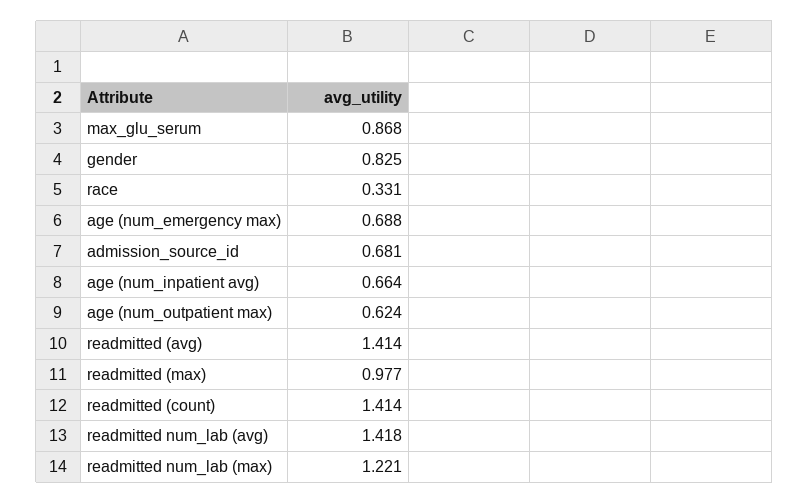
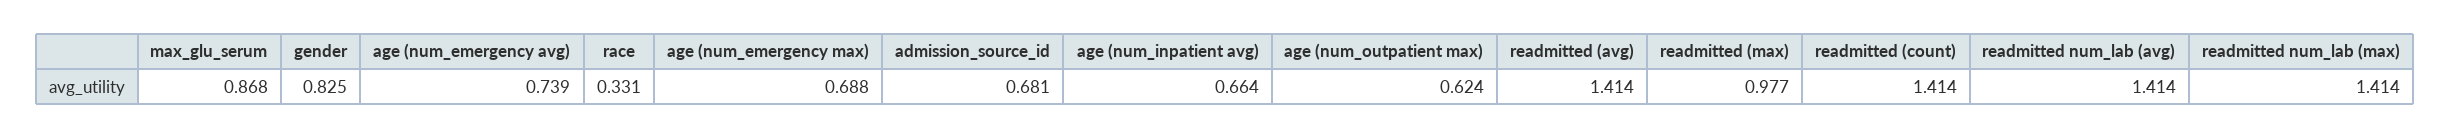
readmitted num_lab (avg): 1.418 -> 1.414
readmitted num_lab (max): 1.221 -> 1.414
age (num_emergency avg): none -> 0.739

